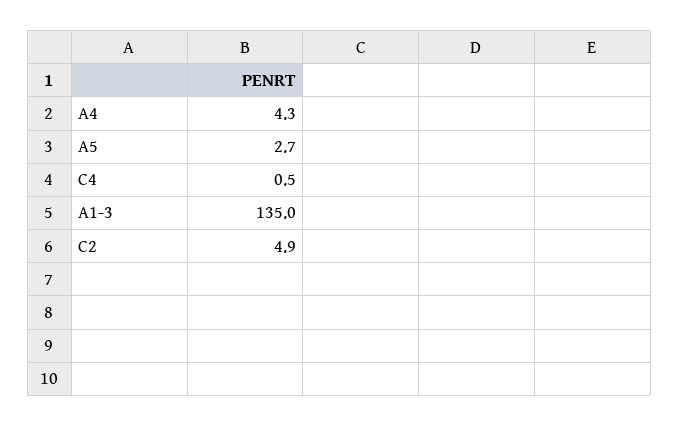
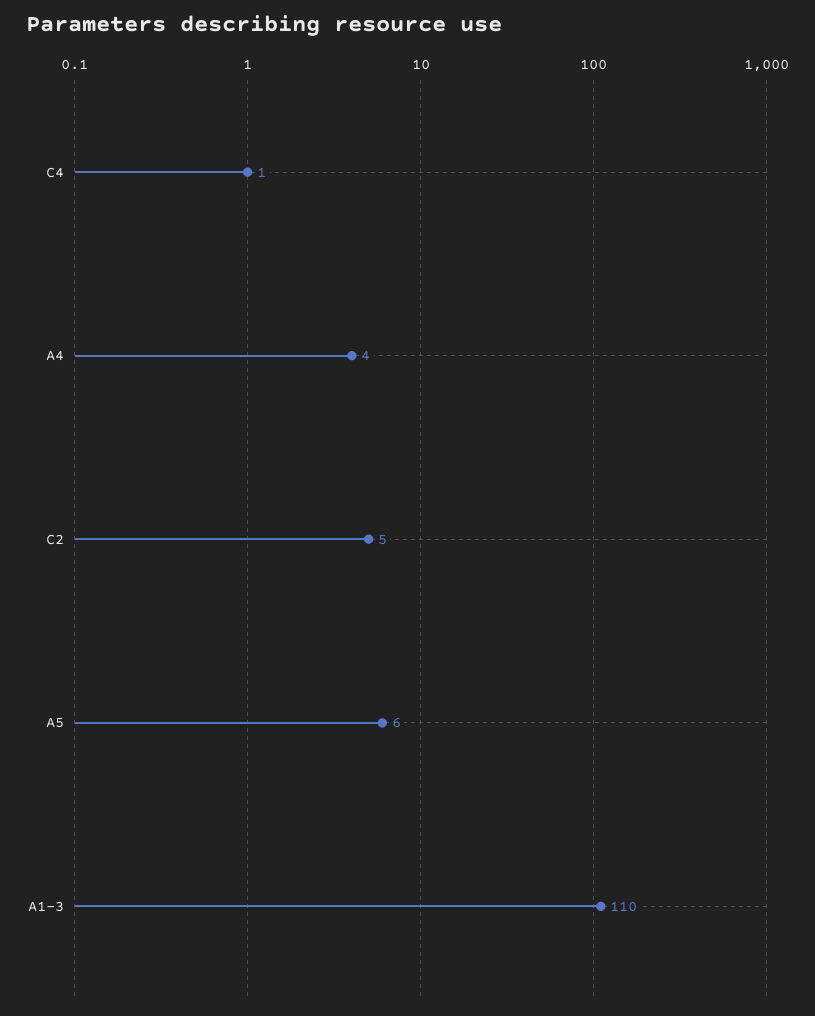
A5: 2.7 -> 6
A1-3: 135 -> 110

